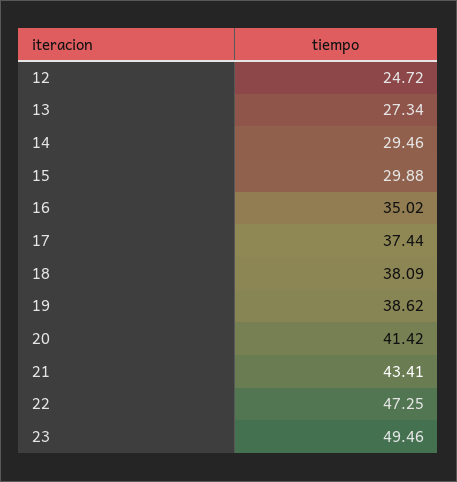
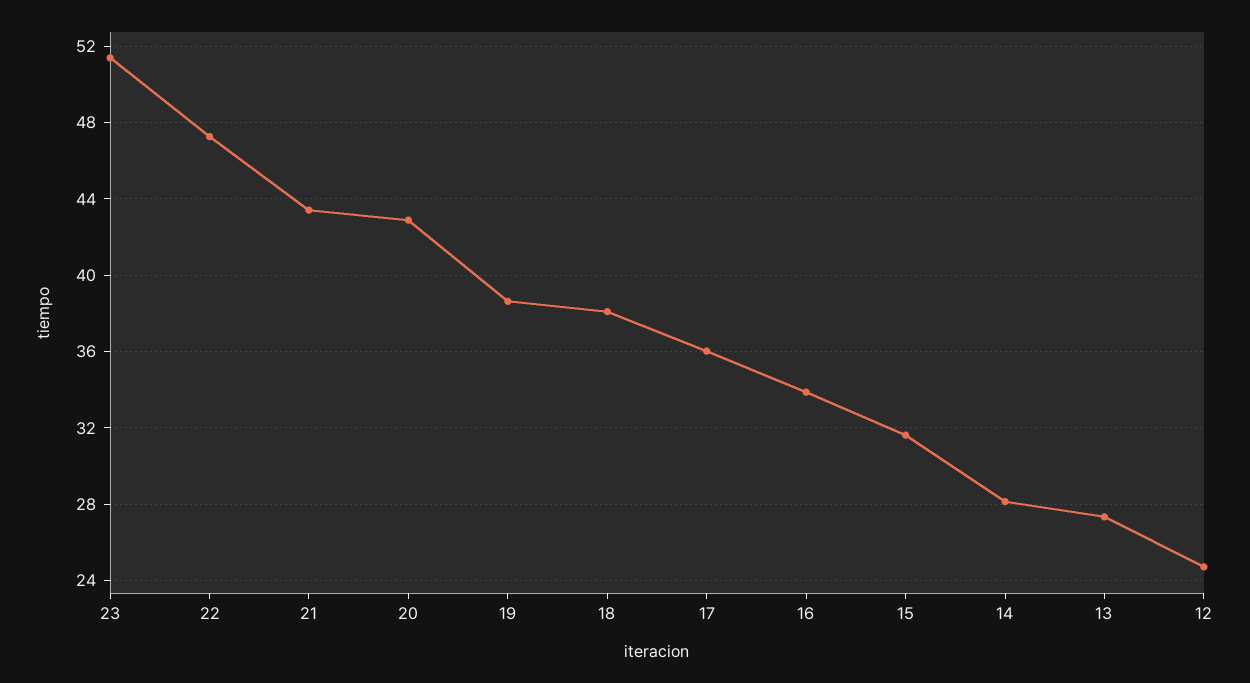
14: 29.46 -> 28
15: 29.88 -> 31.5
16: 35.02 -> 34
17: 37.44 -> 36
20: 41.42 -> 43
23: 49.46 -> 51.5

